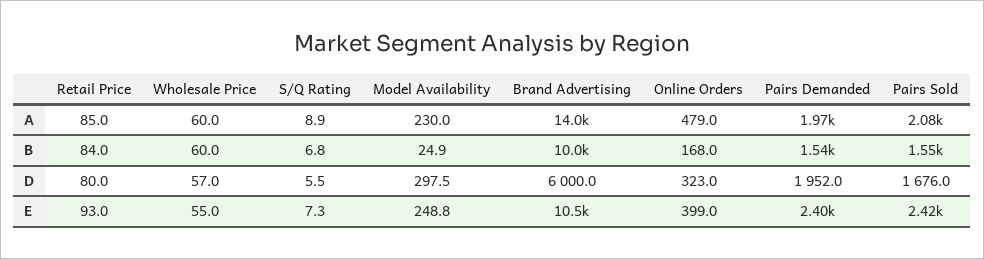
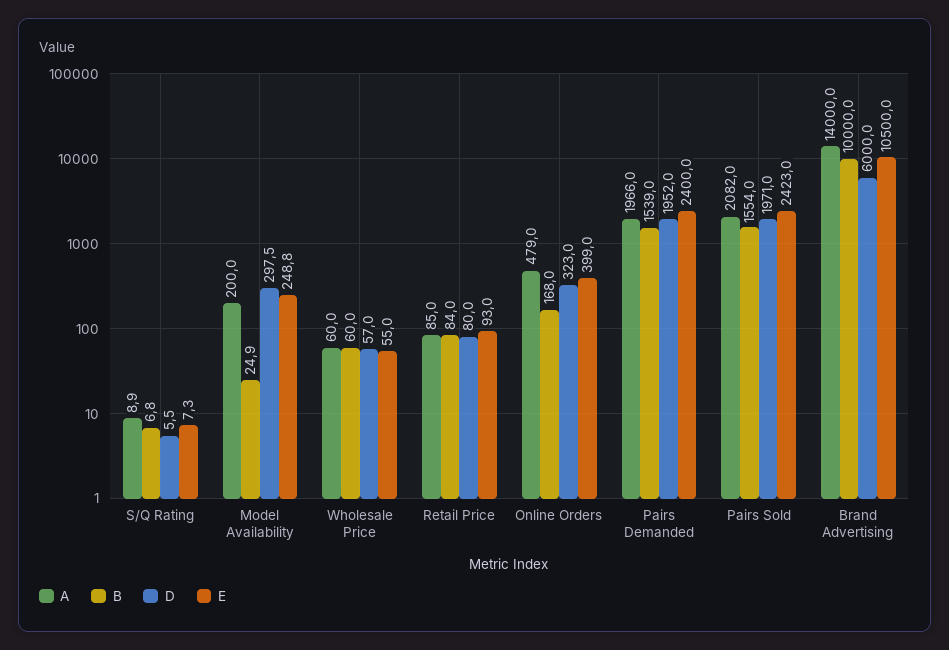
A, Model Availability: 230 -> 200
D, Pairs Sold: 1676 -> 1971

